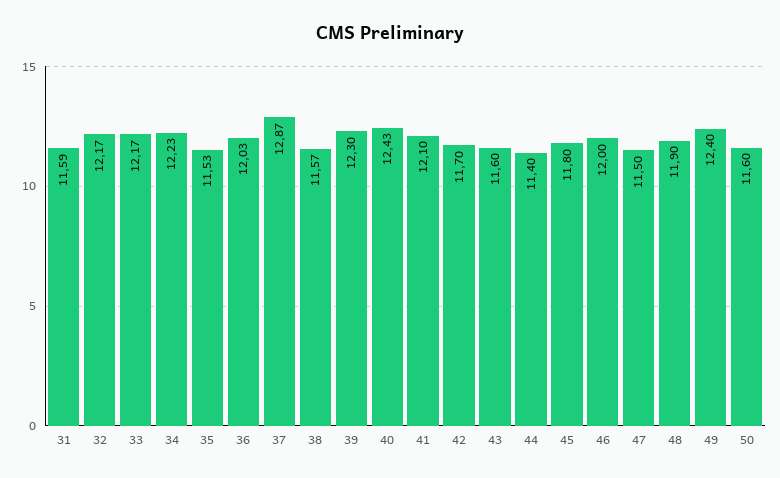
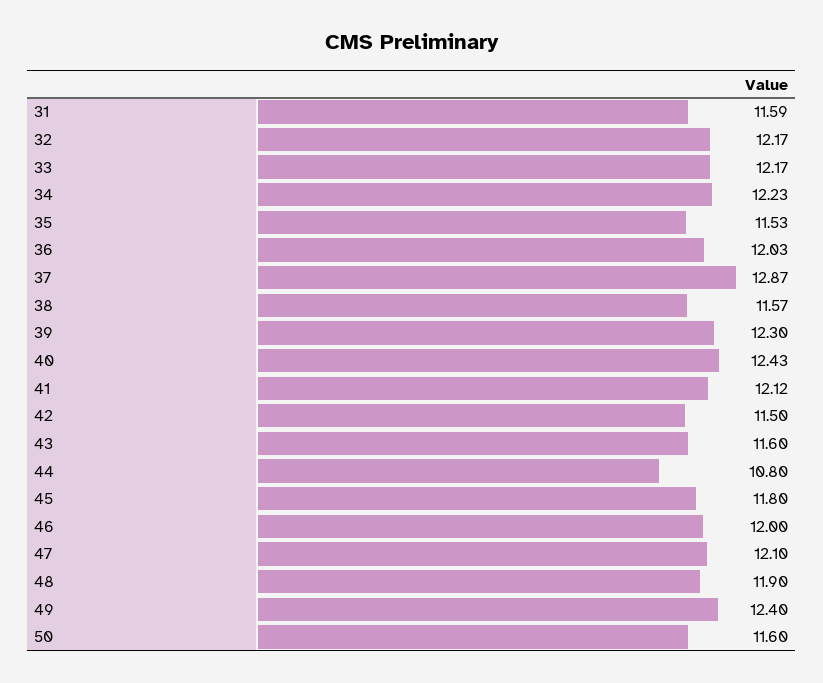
41: 12.1 -> 12.12
42: 11.7 -> 11.5
44: 11.4 -> 10.8
47: 11.5 -> 12.1

